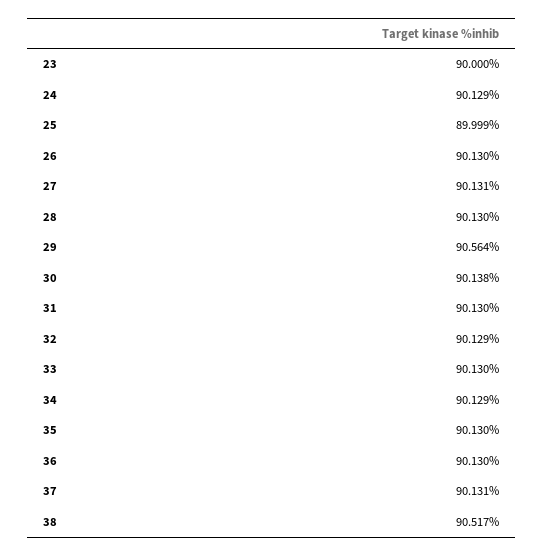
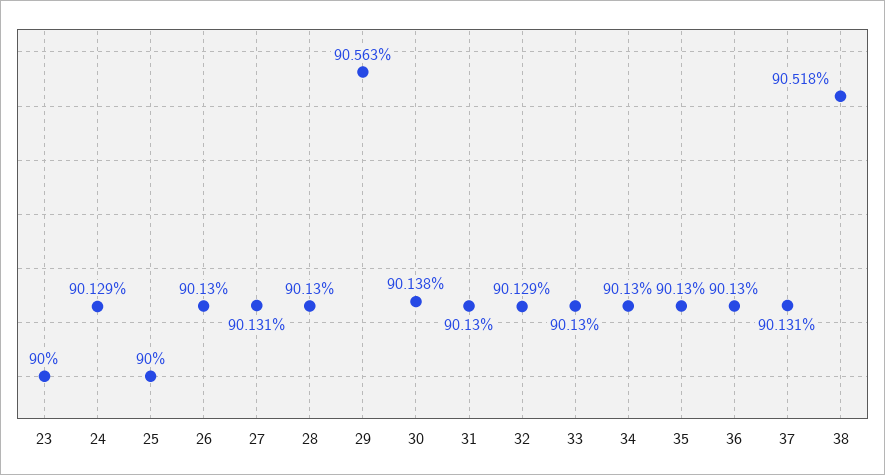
25: 89.999 -> 90
29: 90.564 -> 90.563
34: 90.129 -> 90.13
38: 90.517 -> 90.518

